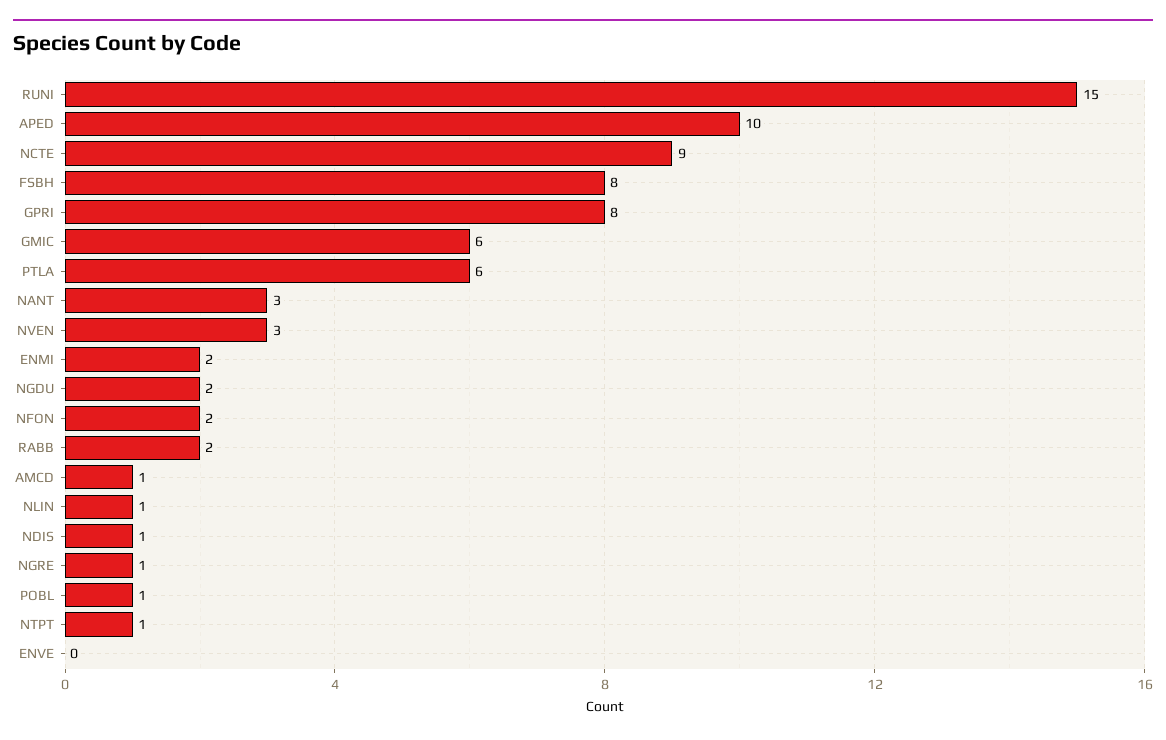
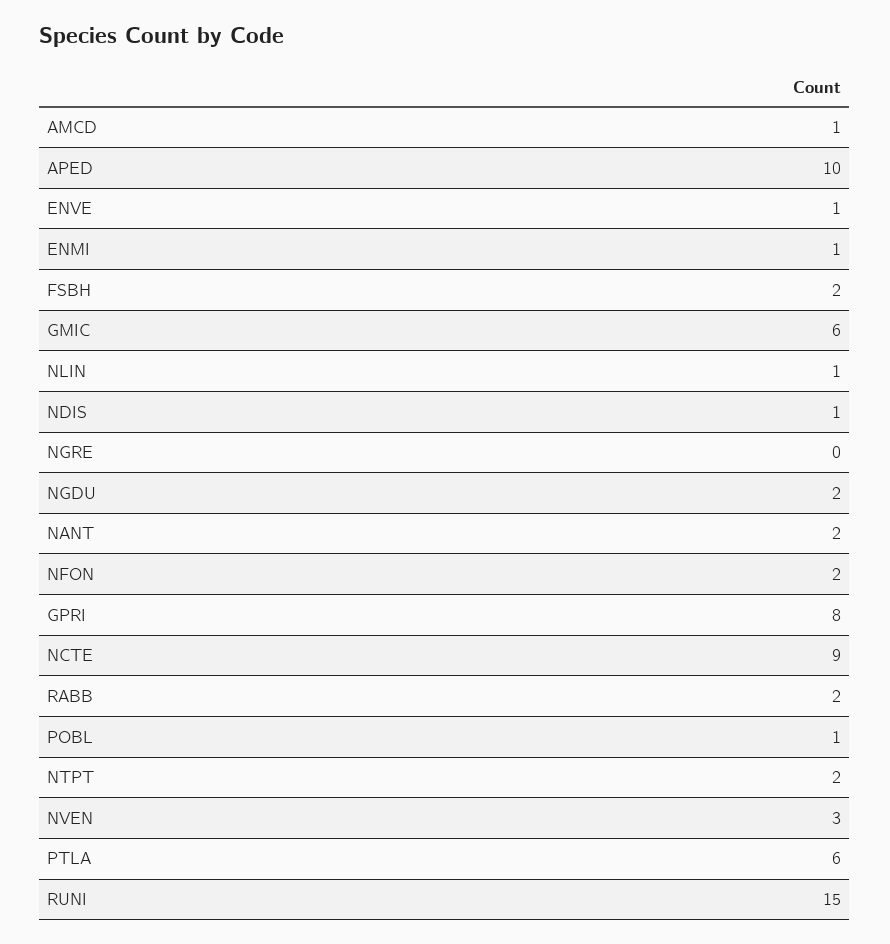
FSBH: 8 -> 2
NANT: 3 -> 2
ENMI: 2 -> 1
NGRE: 1 -> 0
NTPT: 1 -> 2
ENVE: 0 -> 1

